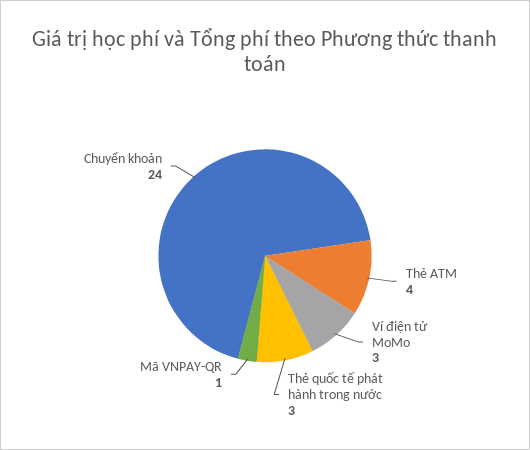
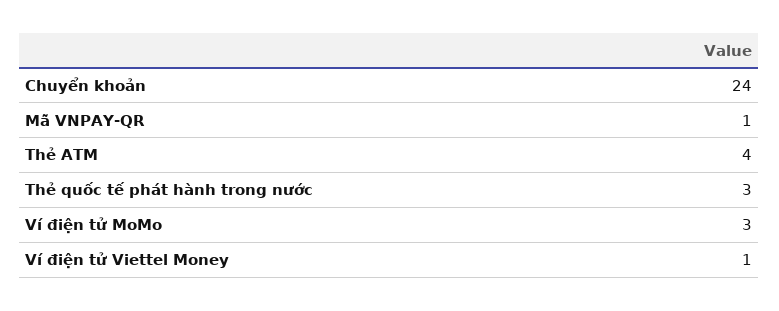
Ví điện tử Viettel Money: none -> 1

